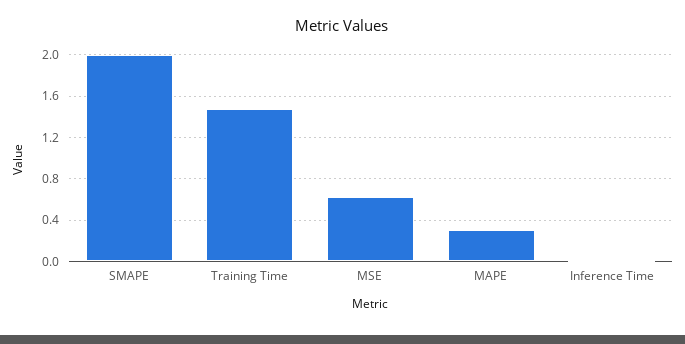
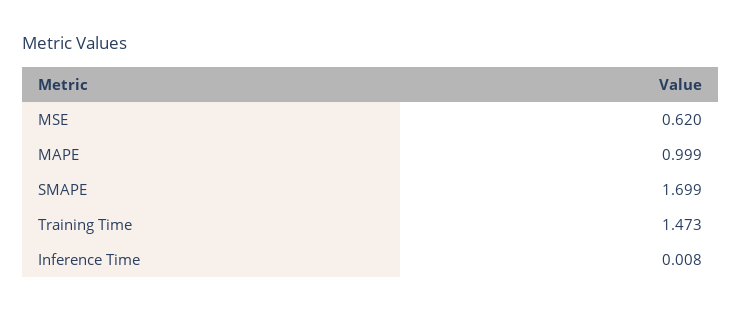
SMAPE: 2 -> 1.699
MAPE: 0.3 -> 0.999

